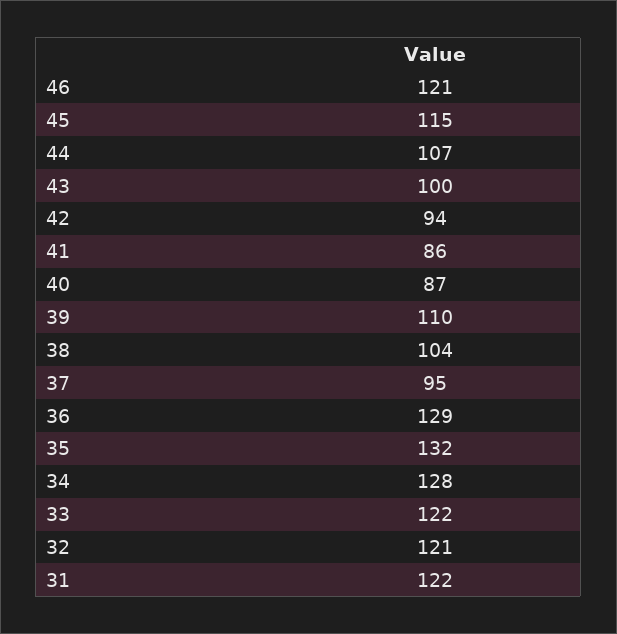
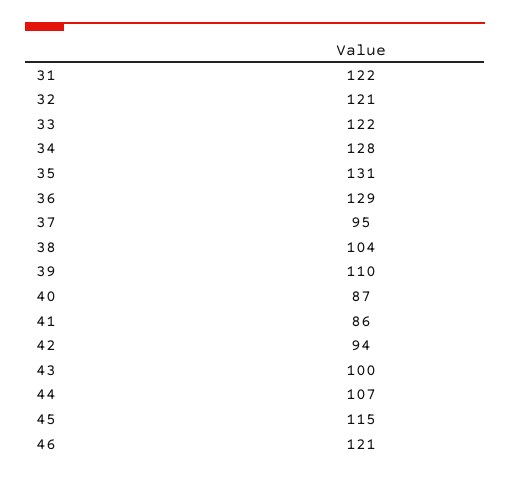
35: 132 -> 131

